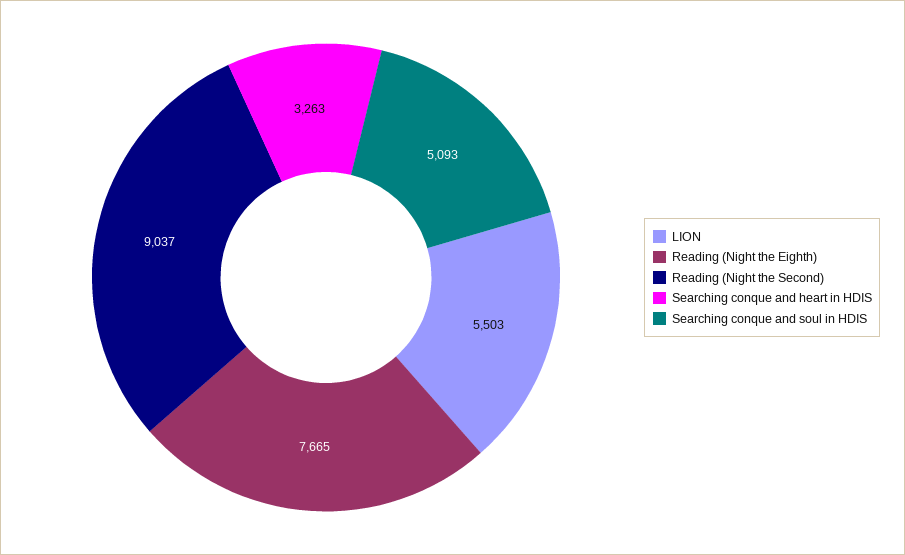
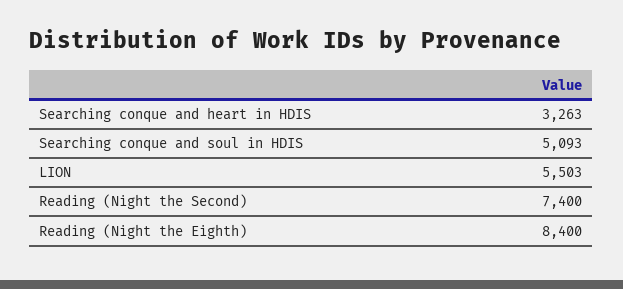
Reading (Night the Eighth): 7665 -> 8400
Reading (Night the Second): 9037 -> 7400

